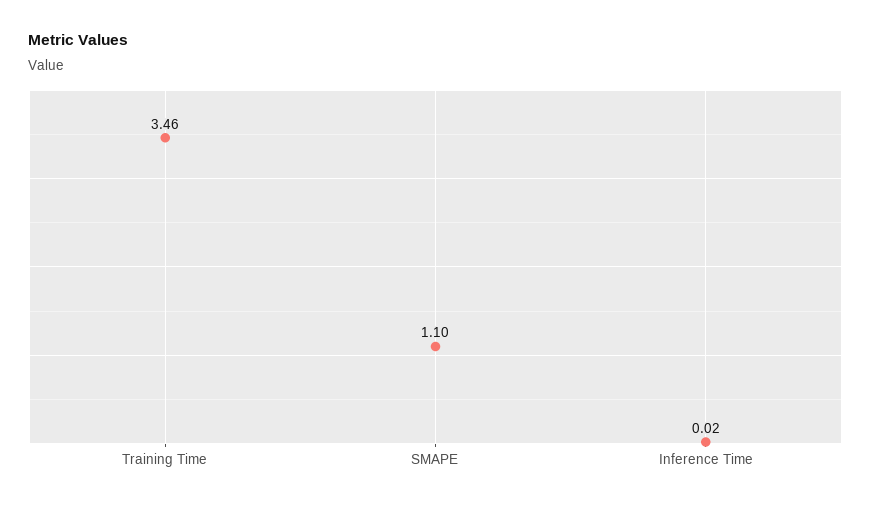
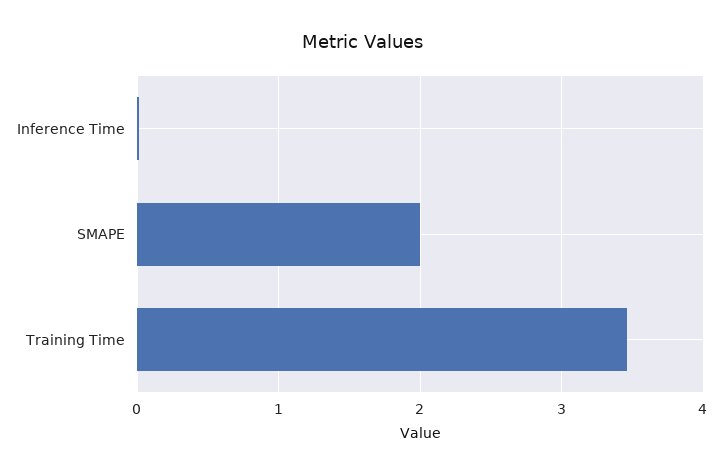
SMAPE: 1.1 -> 2

